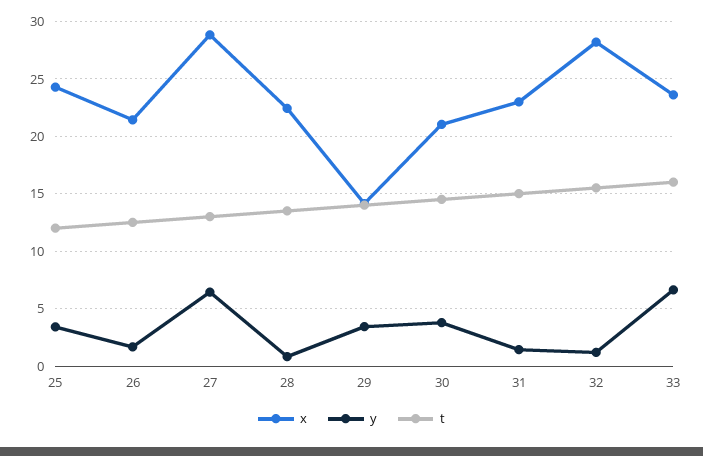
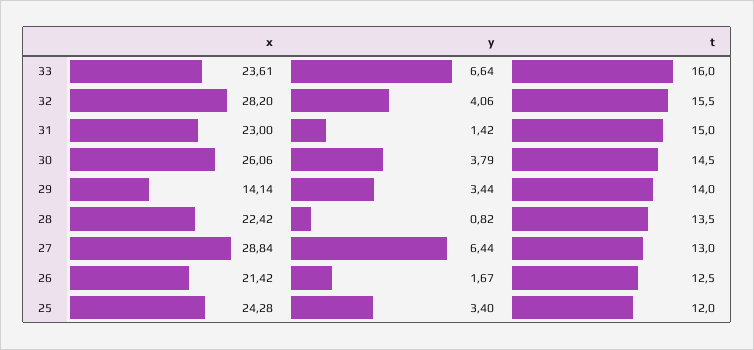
x, 30: 21 -> 26.06
y, 32: 1 -> 4.06

